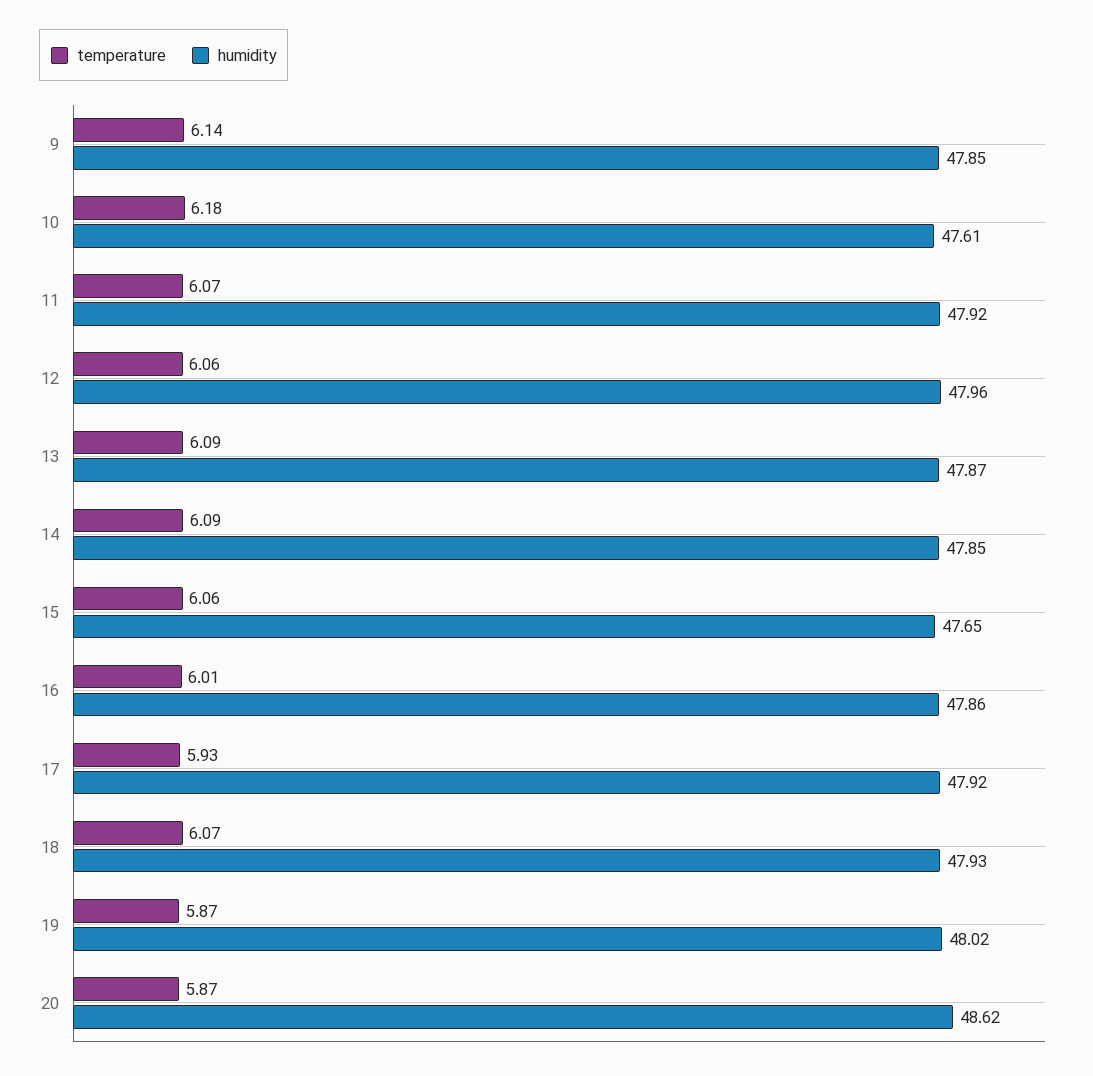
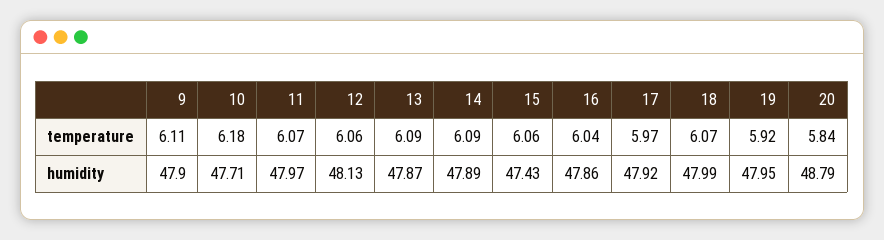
temperature, 9: 6.14 -> 6.11
humidity, 9: 47.85 -> 47.9
humidity, 10: 47.61 -> 47.71
humidity, 11: 47.92 -> 47.97
humidity, 12: 47.96 -> 48.13
humidity, 14: 47.85 -> 47.89
humidity, 15: 47.65 -> 47.43
temperature, 16: 6.01 -> 6.04
temperature, 17: 5.93 -> 5.97
humidity, 18: 47.93 -> 47.99
temperature, 19: 5.87 -> 5.92
humidity, 19: 48.02 -> 47.95
temperature, 20: 5.87 -> 5.84
humidity, 20: 48.62 -> 48.79

